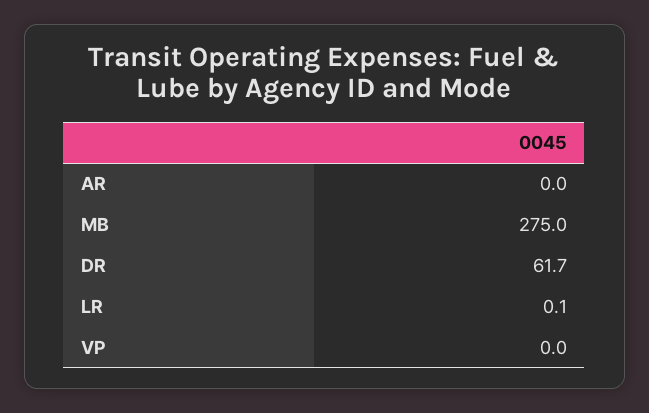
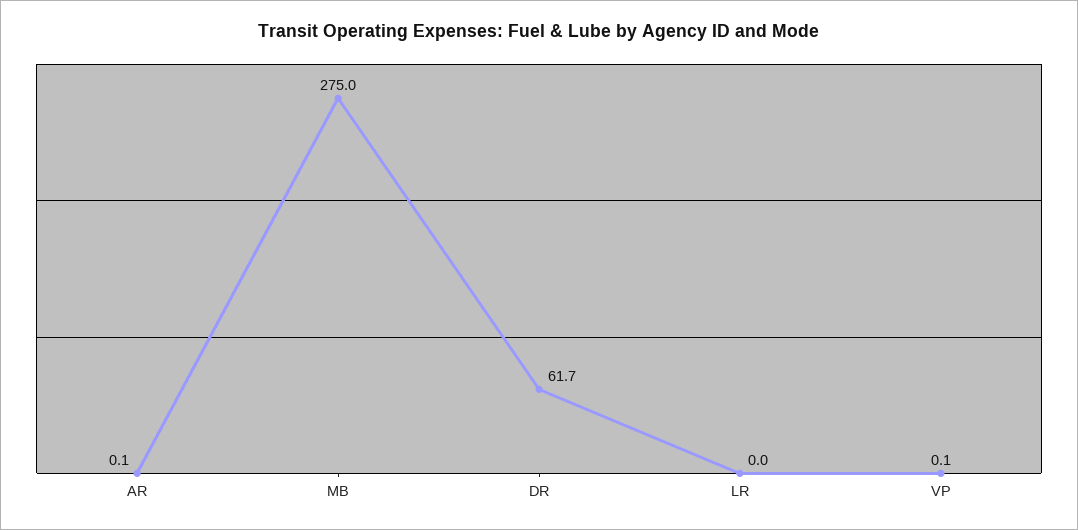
AR: 0 -> 0.1
LR: 0.1 -> 0
VP: 0 -> 0.1

